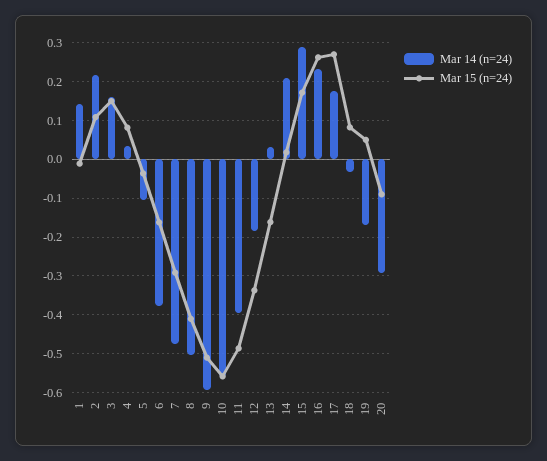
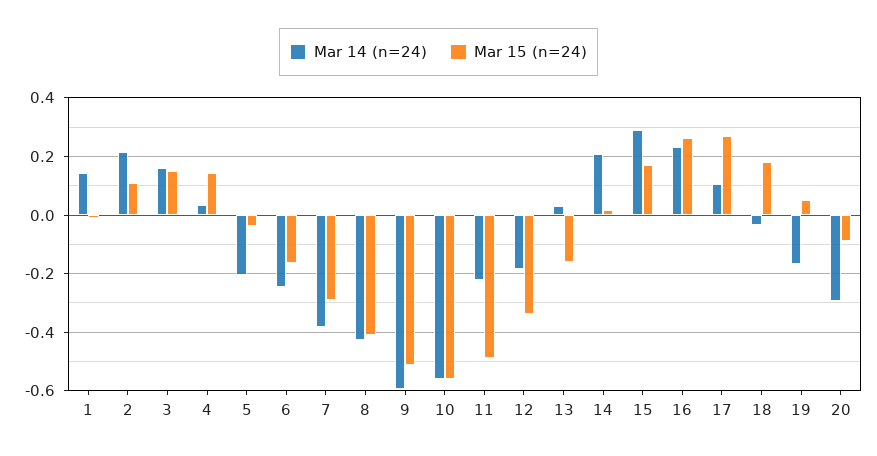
Mar 15 (n=24), 4: 0.08 -> 0.15
Mar 14 (n=24), 5: -0.1 -> -0.2
Mar 14 (n=24), 6: -0.38 -> -0.25
Mar 14 (n=24), 7: -0.48 -> -0.375
Mar 14 (n=24), 8: -0.5 -> -0.425
Mar 14 (n=24), 11: -0.4 -> -0.225
Mar 14 (n=24), 17: 0.18 -> 0.1
Mar 15 (n=24), 18: 0.08 -> 0.175

